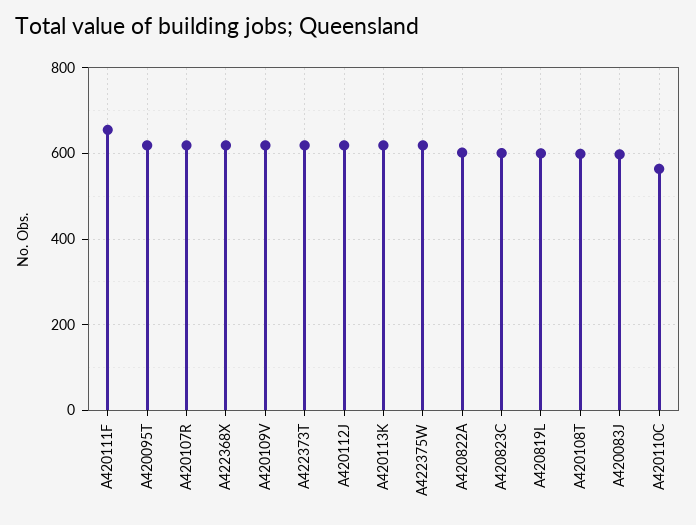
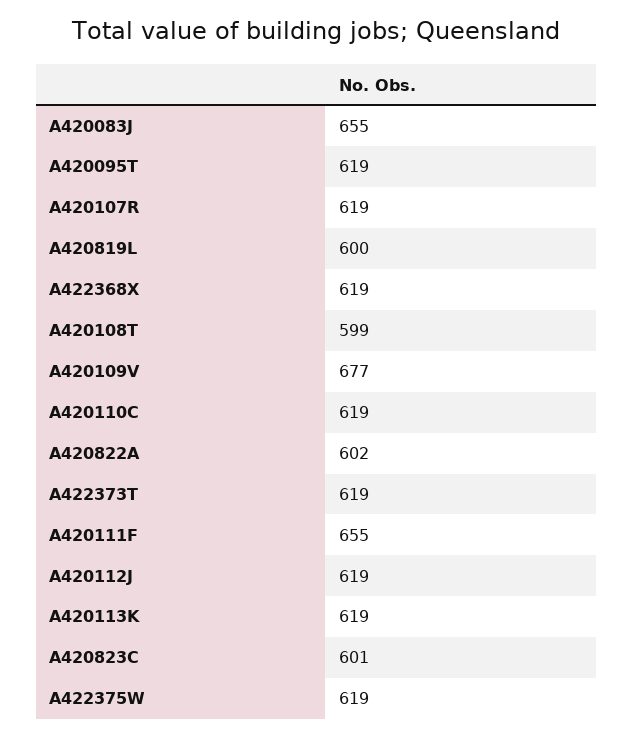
A420109V: 620 -> 677
A420083J: 600 -> 655
A420110C: 560 -> 619

